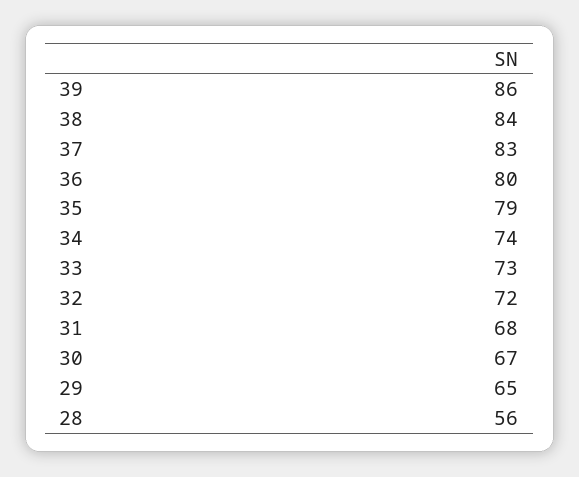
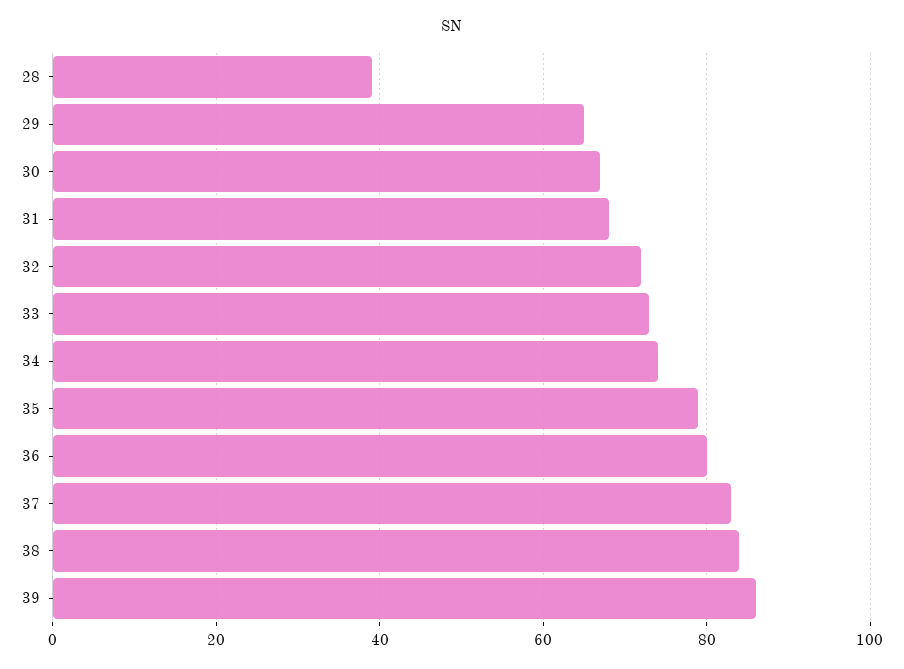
28: 56 -> 40

